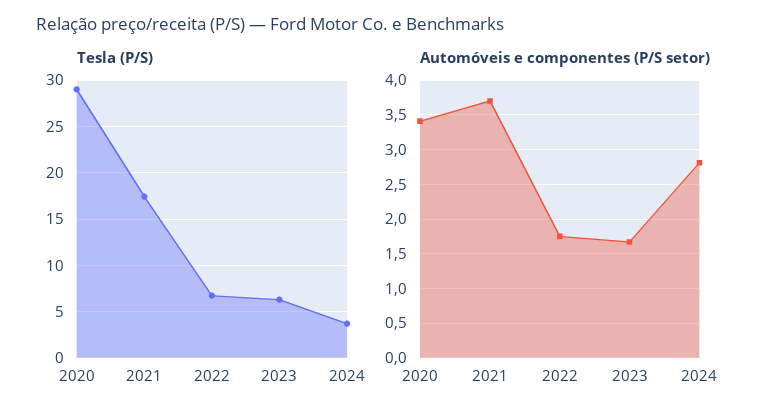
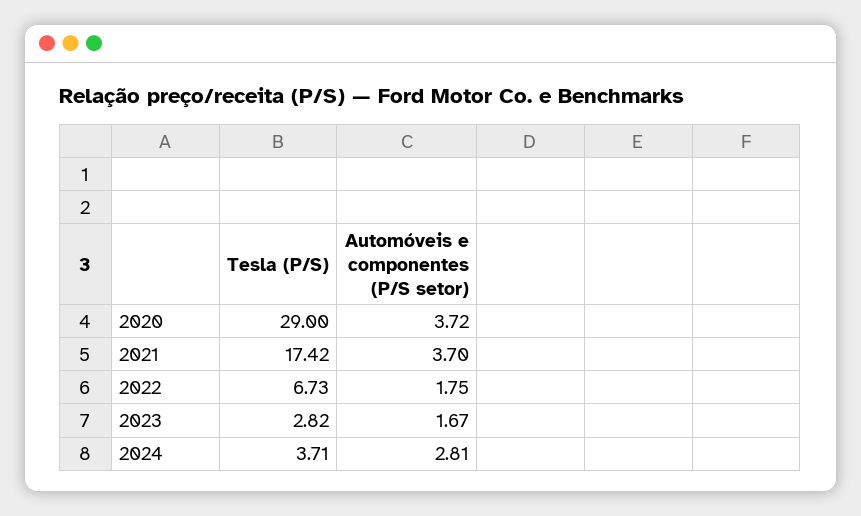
Tesla (P/S), 2023: 6 -> 2.82
Automóveis e componentes (P/S setor), 2020: 3.4 -> 3.72

